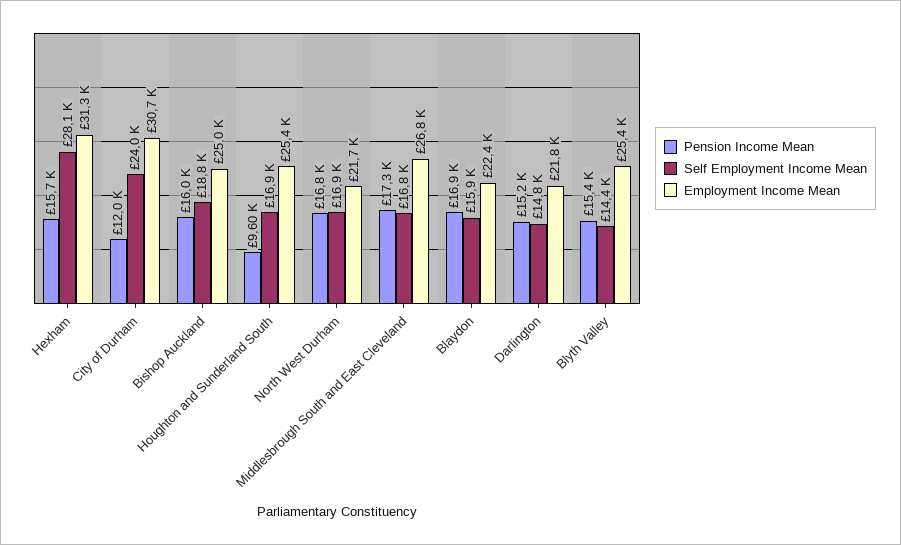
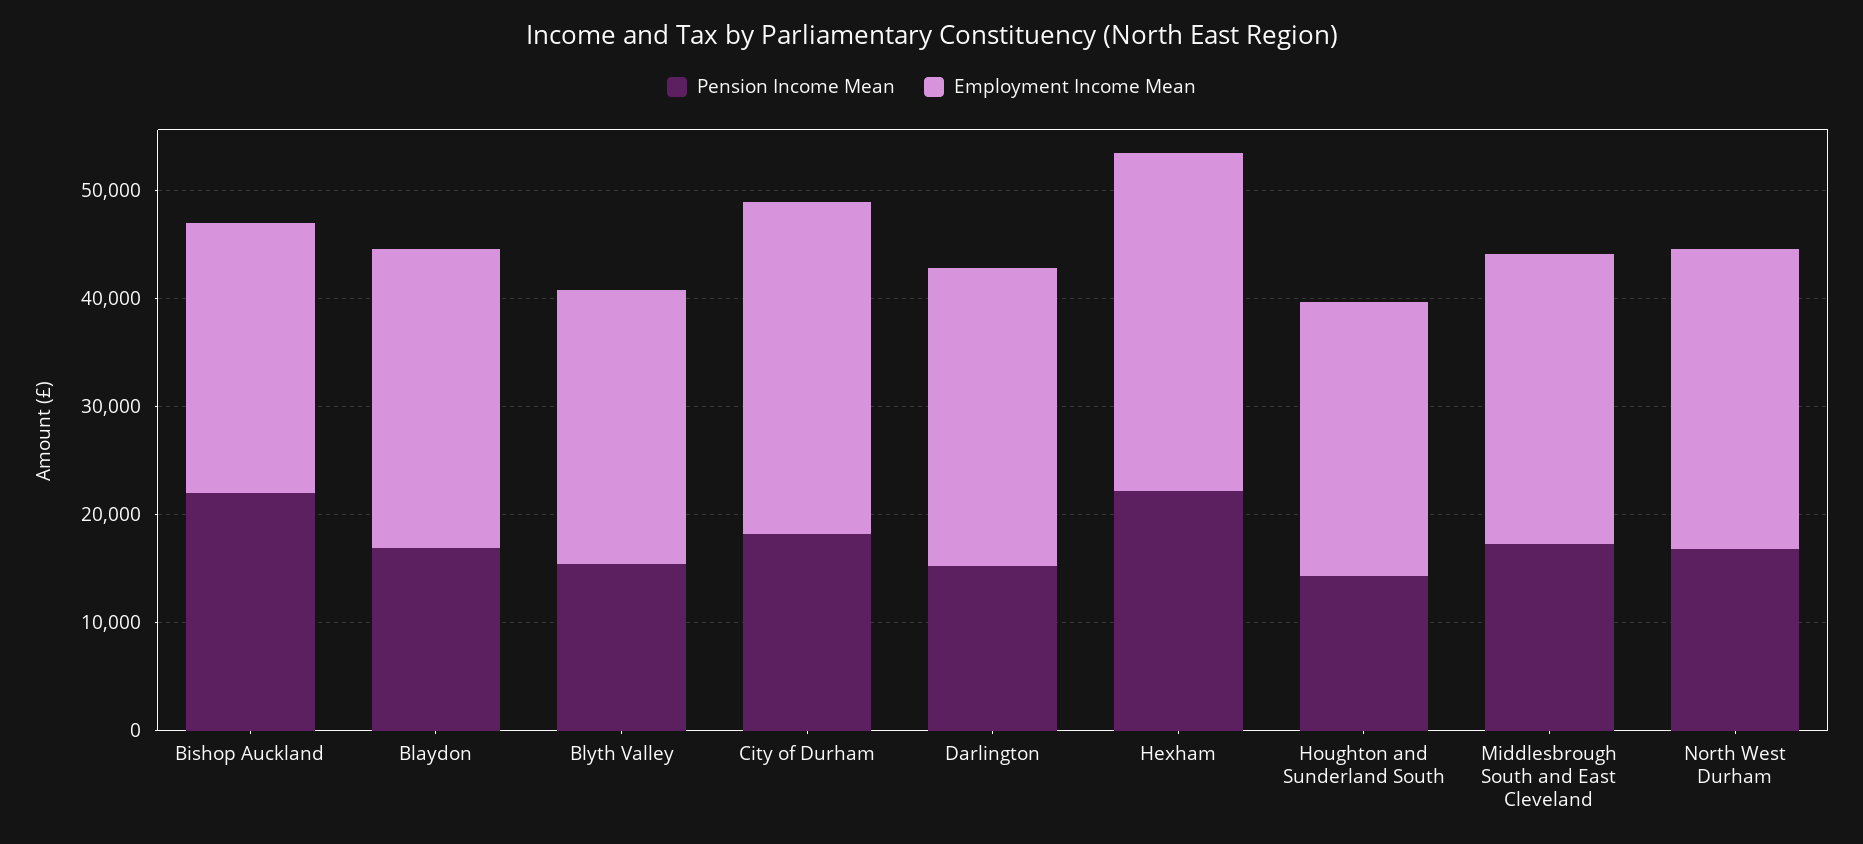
Pension Income Mean, Hexham: 15700 -> 22000
Self Employment Income Mean, Hexham: 28100 -> none
Pension Income Mean, City of Durham: 12000 -> 18000
Self Employment Income Mean, City of Durham: 24000 -> none
Pension Income Mean, Bishop Auckland: 16000 -> 22000
Self Employment Income Mean, Bishop Auckland: 18800 -> none
Pension Income Mean, Houghton and Sunderland South: 9600 -> 14000
Self Employment Income Mean, Houghton and Sunderland South: 16900 -> none
Self Employment Income Mean, North West Durham: 16900 -> none
Employment Income Mean, North West Durham: 21700 -> 28000
Self Employment Income Mean, Middlesbrough South and East Cleveland: 16800 -> none
Self Employment Income Mean, Blaydon: 15900 -> none
Employment Income Mean, Blaydon: 22400 -> 28000
Self Employment Income Mean, Darlington: 14800 -> none
Employment Income Mean, Darlington: 21800 -> 28000
Self Employment Income Mean, Blyth Valley: 14400 -> none

